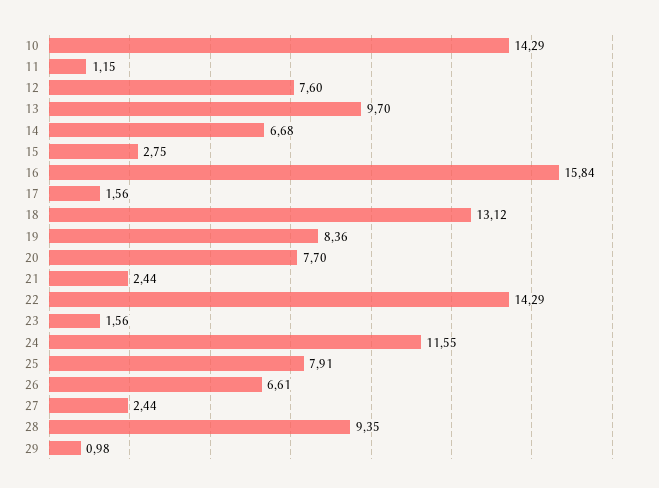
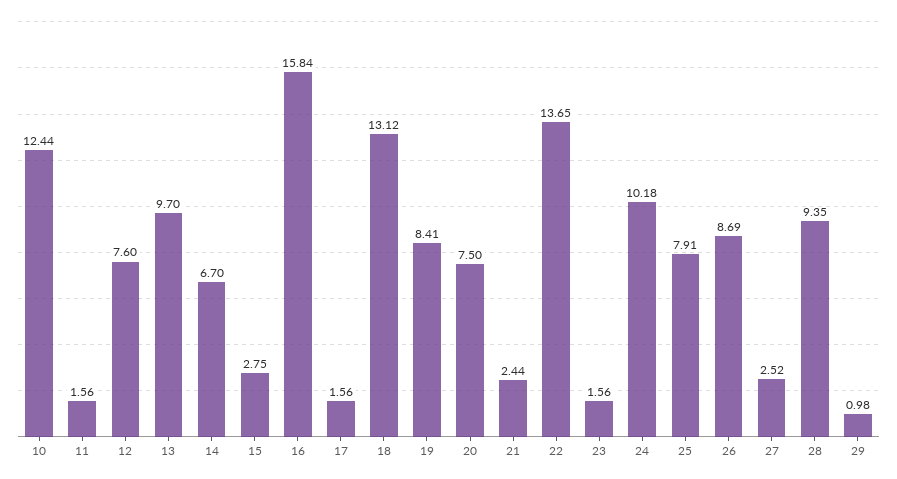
10: 14.29 -> 12.44
11: 1.15 -> 1.56
14: 6.68 -> 6.7
19: 8.36 -> 8.41
20: 7.7 -> 7.5
22: 14.29 -> 13.65
24: 11.55 -> 10.18
26: 6.61 -> 8.69
27: 2.44 -> 2.52

